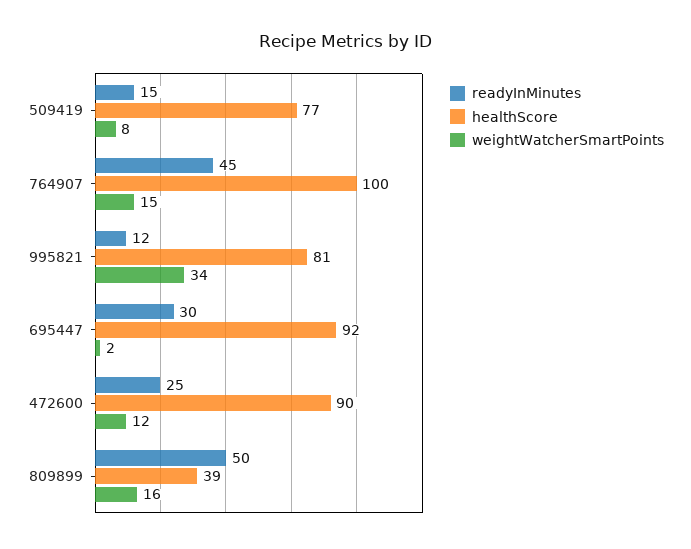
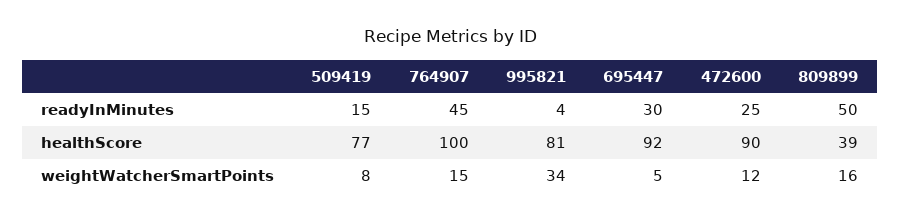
readyInMinutes, 995821: 12 -> 4
weightWatcherSmartPoints, 695447: 2 -> 5

